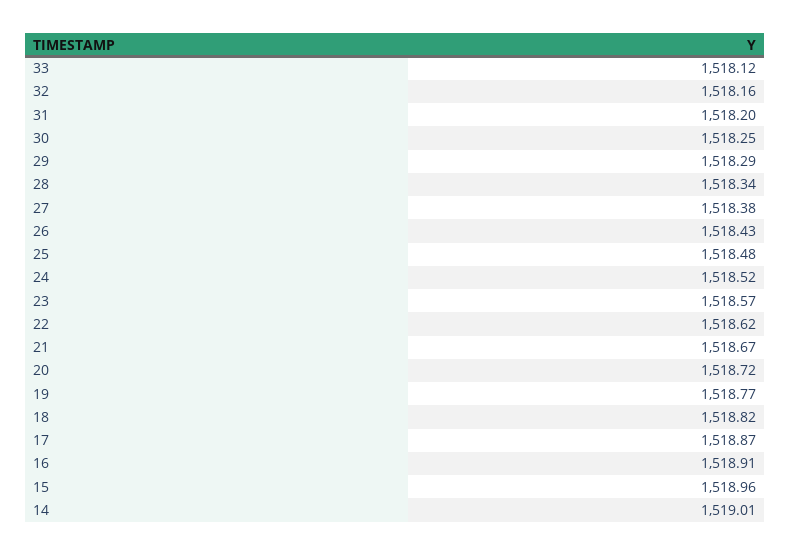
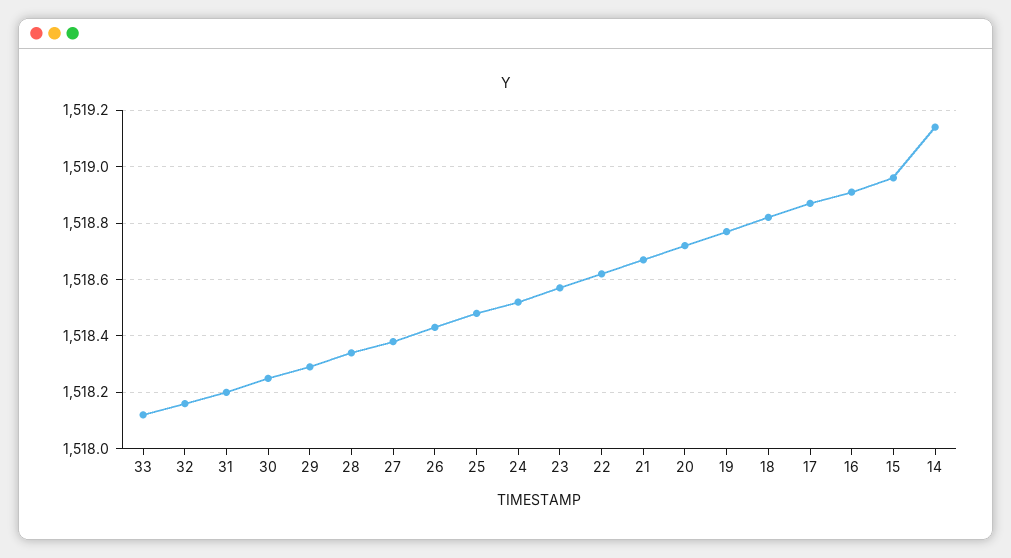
14: 1519.01 -> 1519.15

